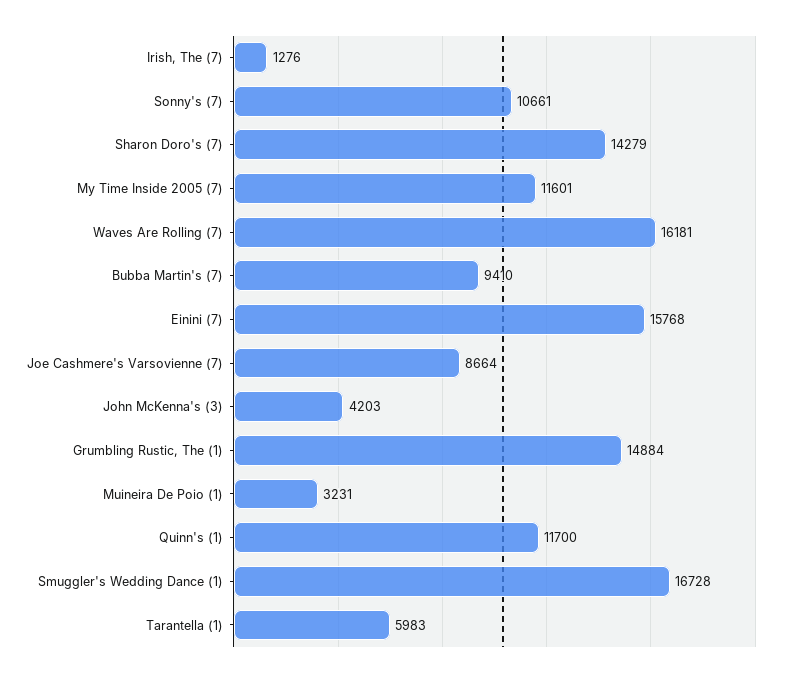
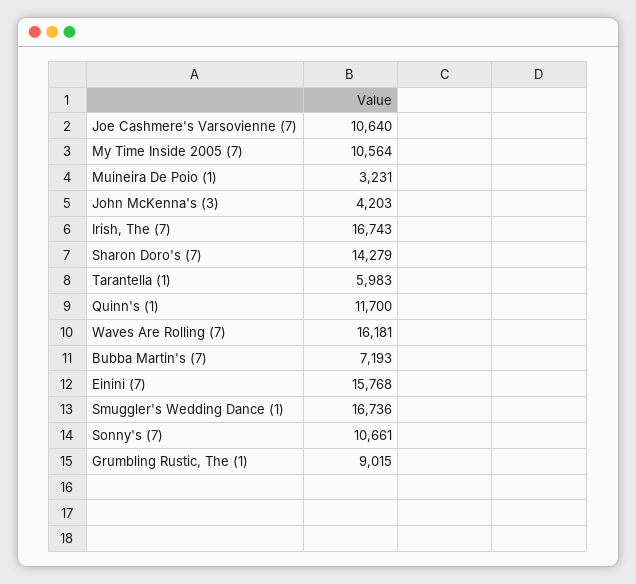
Irish, The (7): 1276 -> 16743
My Time Inside 2005 (7): 11601 -> 10564
Bubba Martin's (7): 9410 -> 7193
Joe Cashmere's Varsovienne (7): 8664 -> 10640
Grumbling Rustic, The (1): 14884 -> 9015
Smuggler's Wedding Dance (1): 16728 -> 16736

